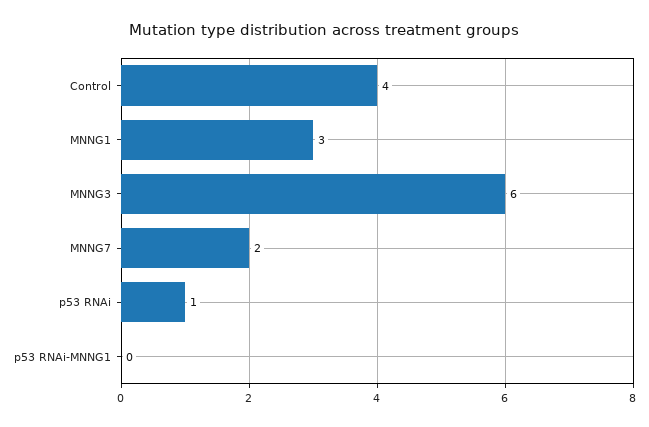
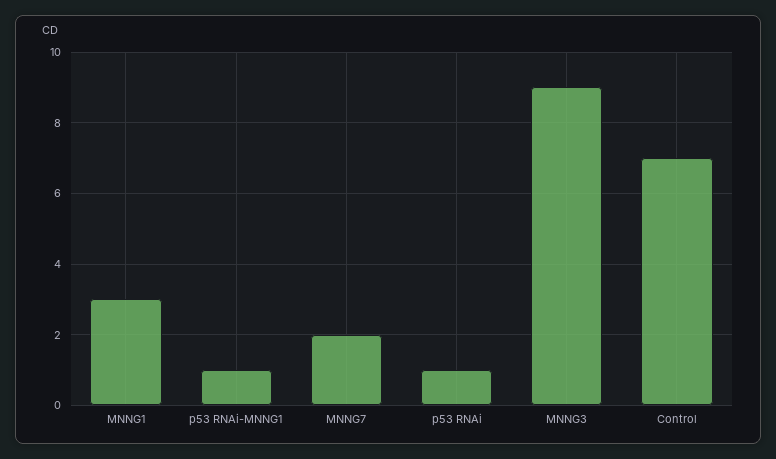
Control: 4 -> 7
MNNG3: 6 -> 9
p53 RNAi-MNNG1: 0 -> 1

